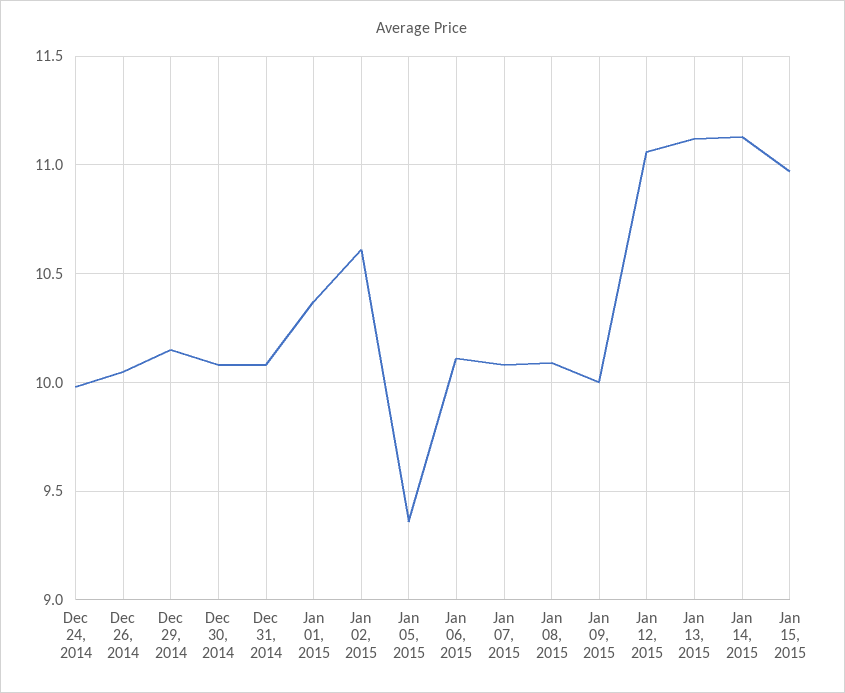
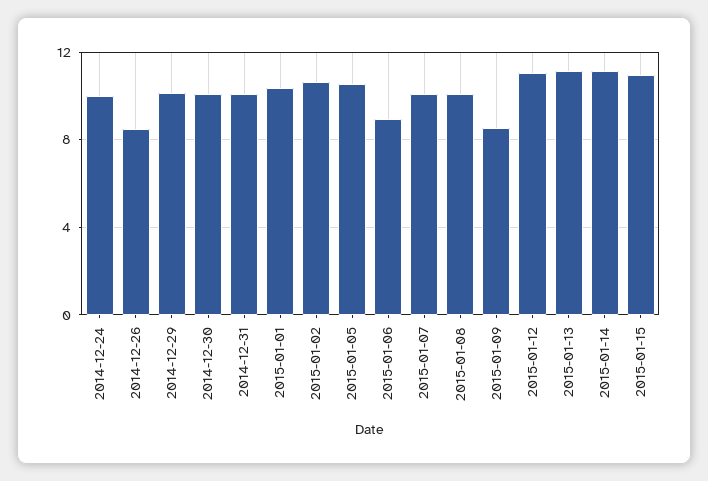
Dec 26, 2014: 10.05 -> 8.5
Jan 05, 2015: 9.35 -> 10.5
Jan 06, 2015: 10.1 -> 9
Jan 09, 2015: 10 -> 8.5

